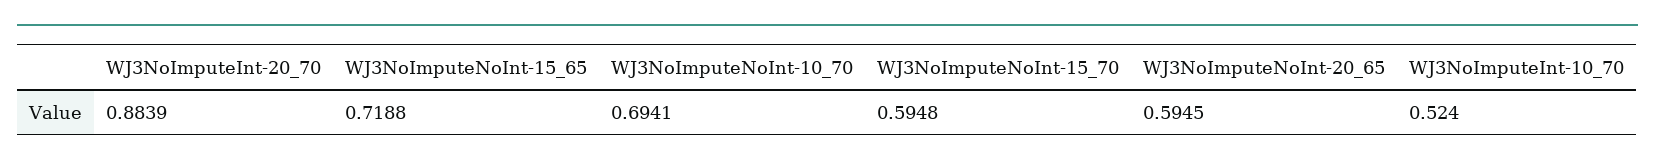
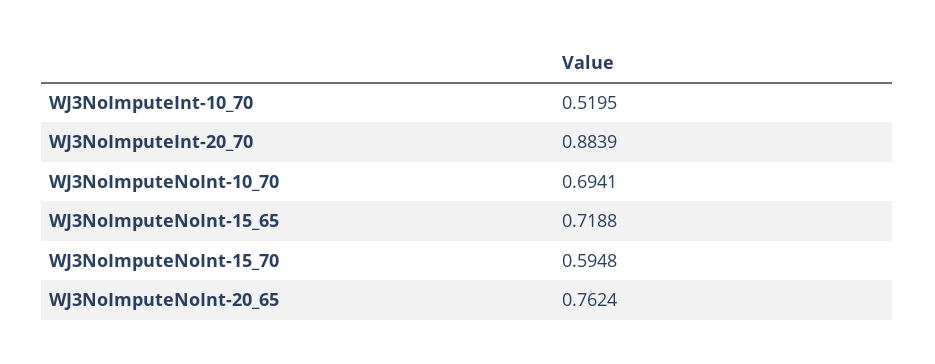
WJ3NoImputeNoInt-20_65: 0.5945 -> 0.7624
WJ3NoImputeInt-10_70: 0.524 -> 0.5195

